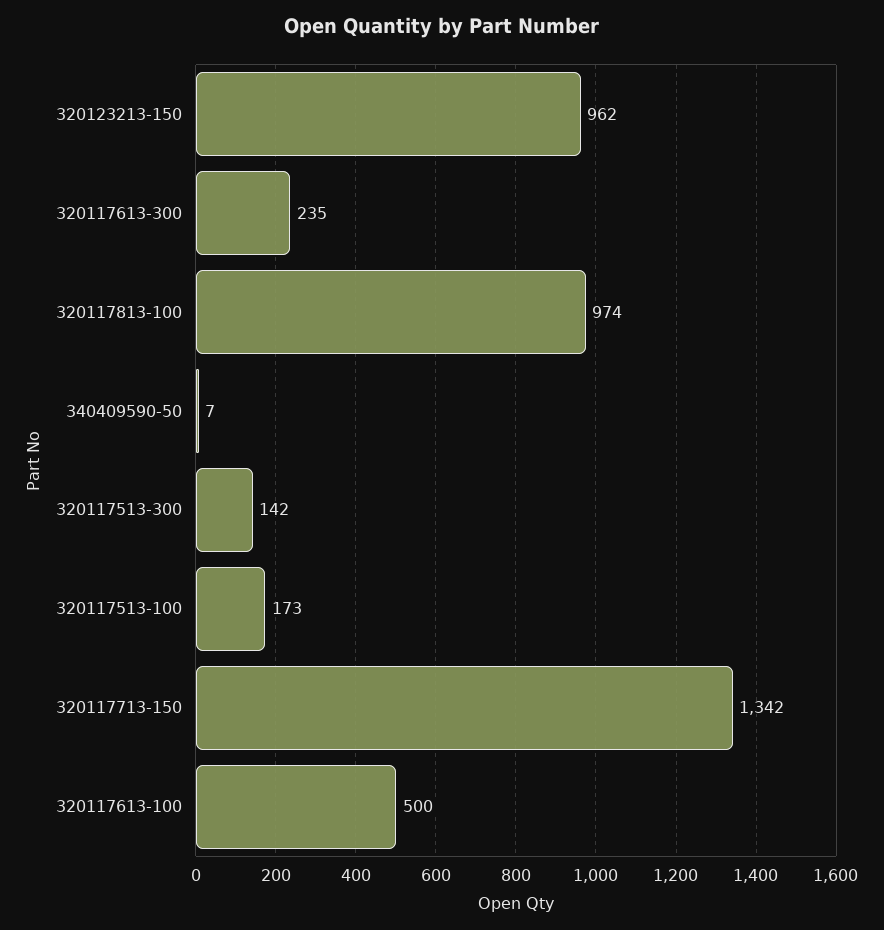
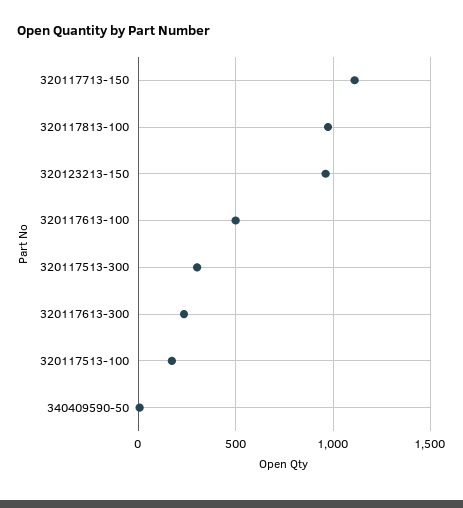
320117513-300: 142 -> 300
320117713-150: 1342 -> 1100

